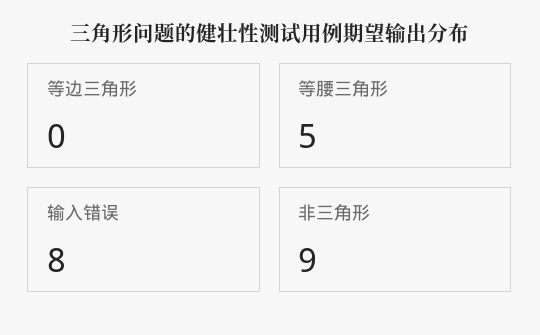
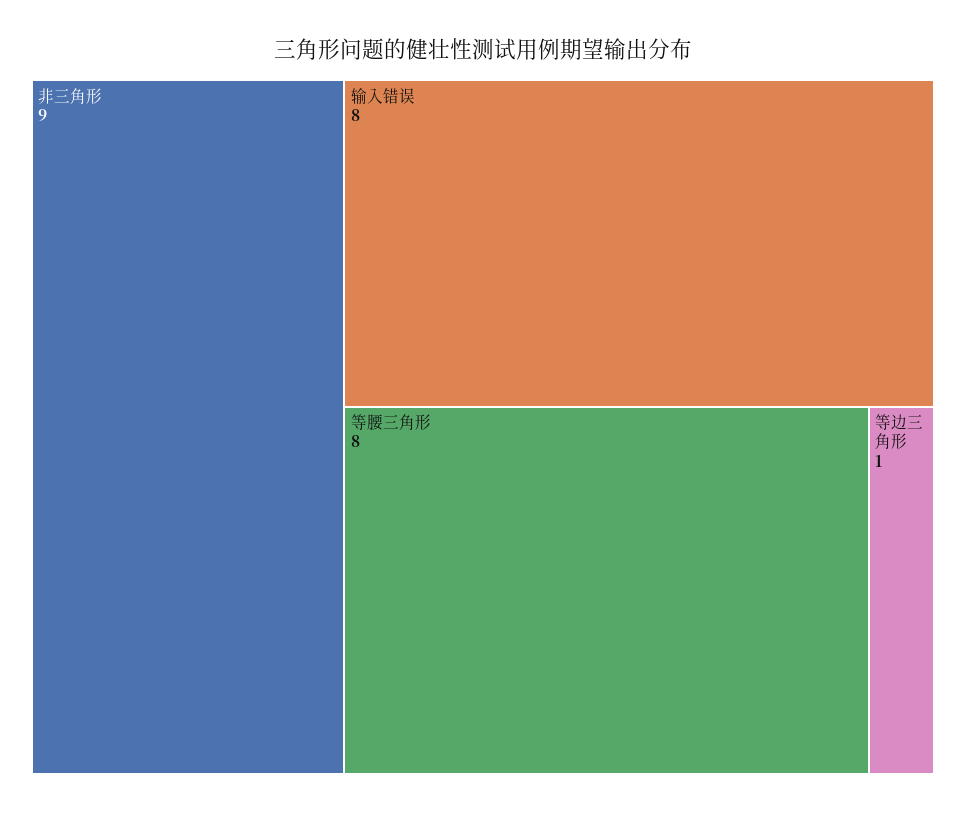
等边三角形: 0 -> 1
等腰三角形: 5 -> 8

